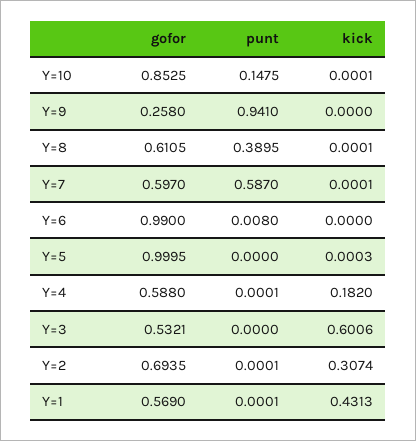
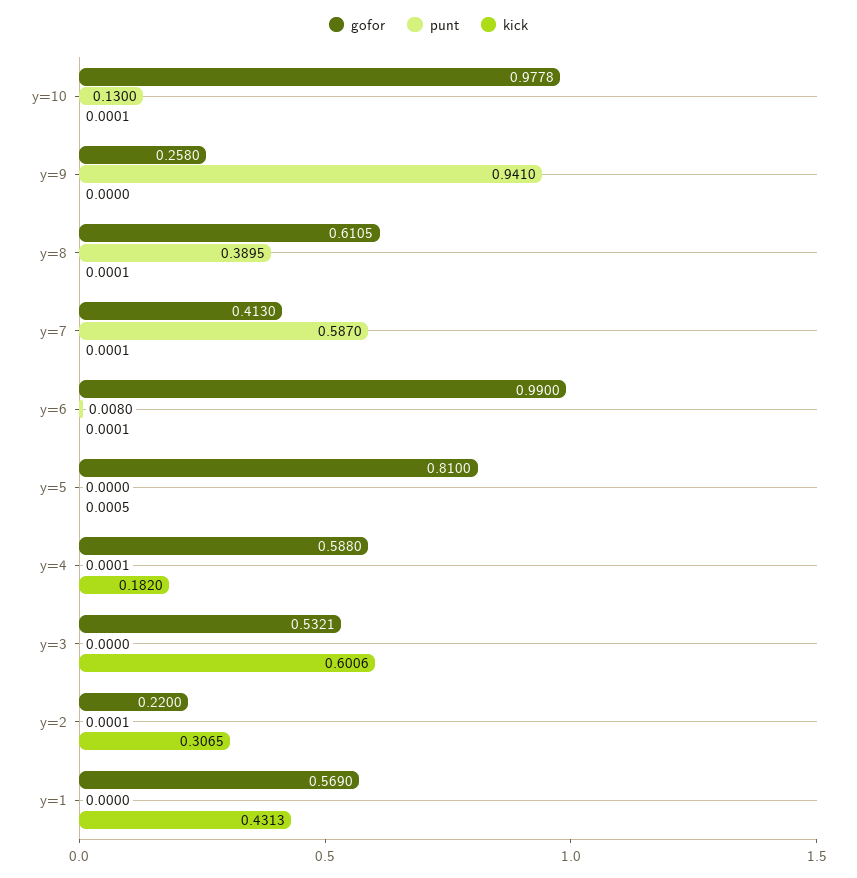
gofor, Y=10: 0.8525 -> 0.9778
punt, Y=10: 0.1475 -> 0.13
gofor, Y=7: 0.597 -> 0.413
kick, Y=6: 0 -> 0.0001
gofor, Y=5: 0.9995 -> 0.81
kick, Y=5: 0.0003 -> 0.0005
gofor, Y=2: 0.6935 -> 0.22
kick, Y=2: 0.3074 -> 0.3065
punt, Y=1: 0.0001 -> 0

